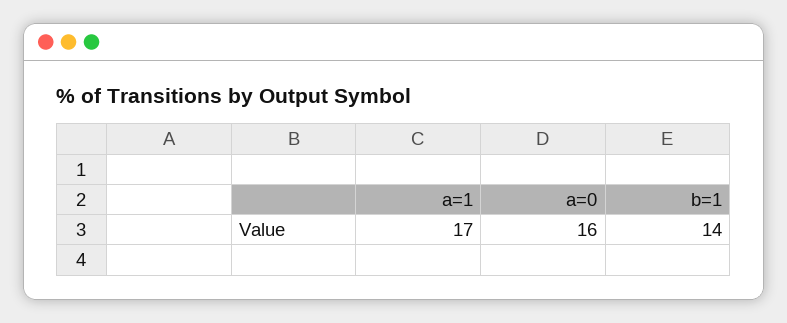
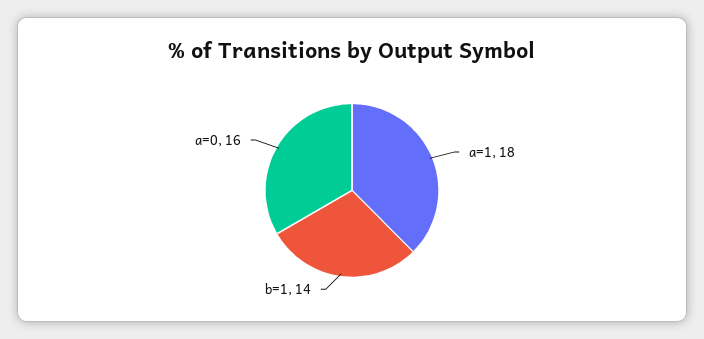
a=1: 17 -> 18

